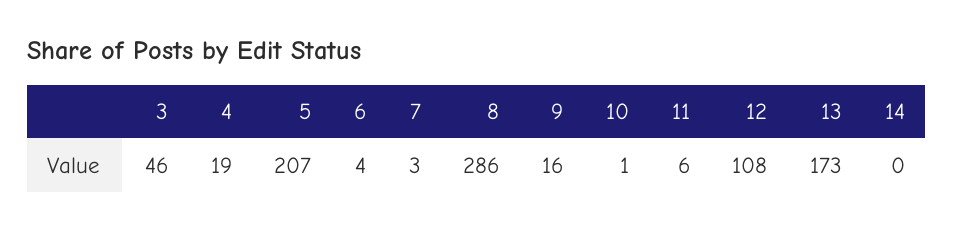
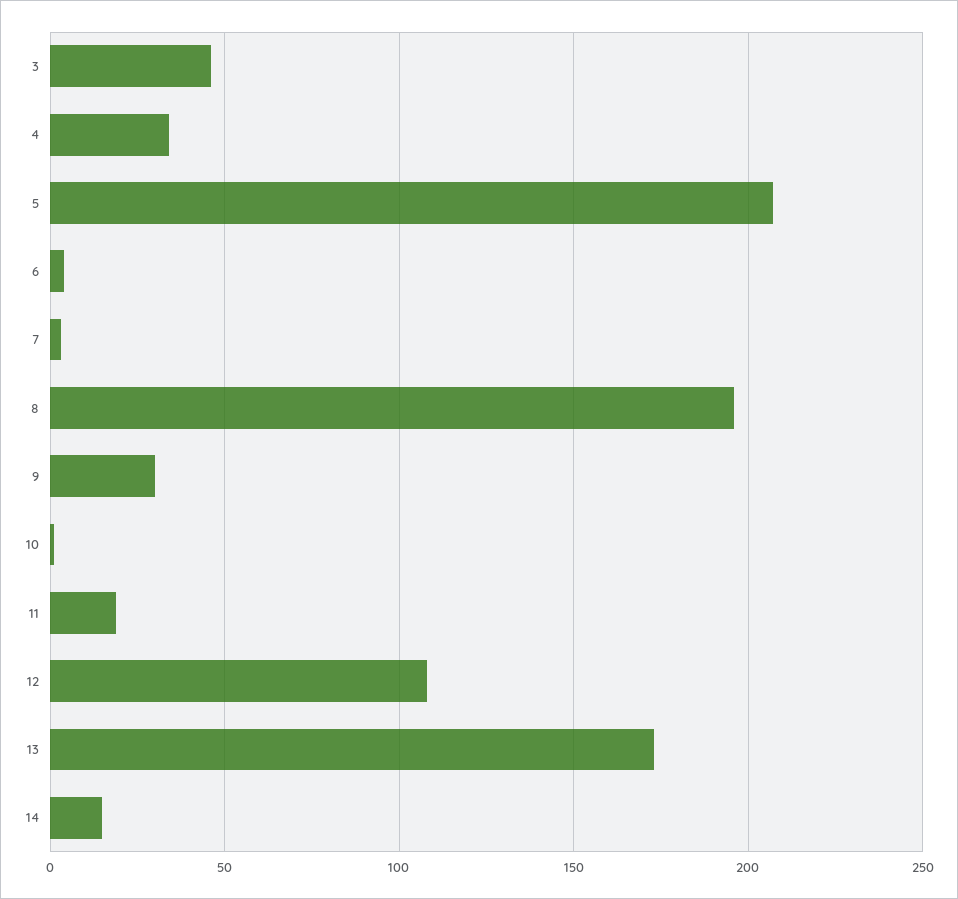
4: 19 -> 35
8: 286 -> 195
9: 16 -> 30
11: 6 -> 20
14: 0 -> 15

